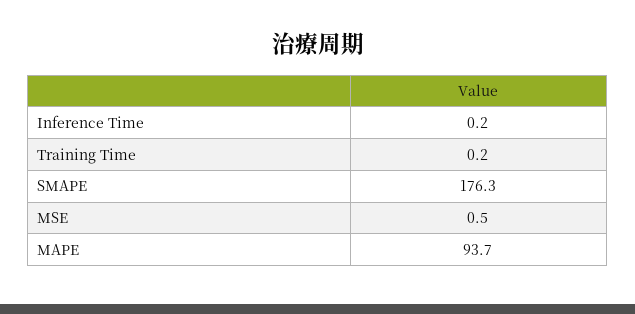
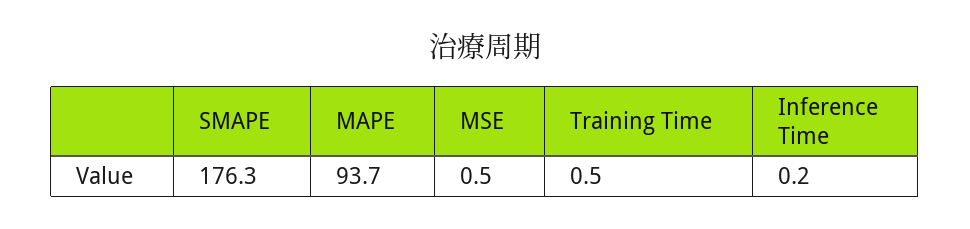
Training Time: 0.2 -> 0.5

